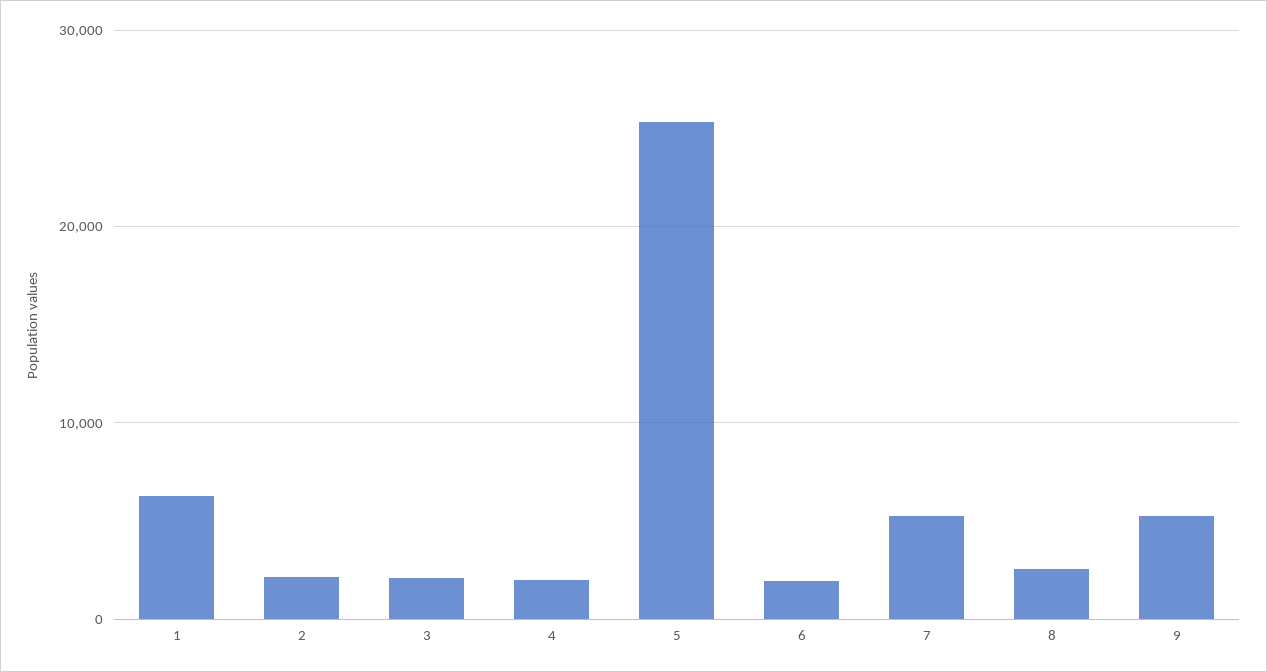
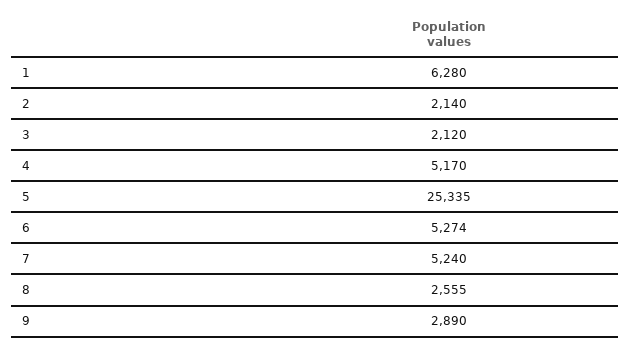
4: 2000 -> 5170
6: 2000 -> 5274
9: 5000 -> 2890

